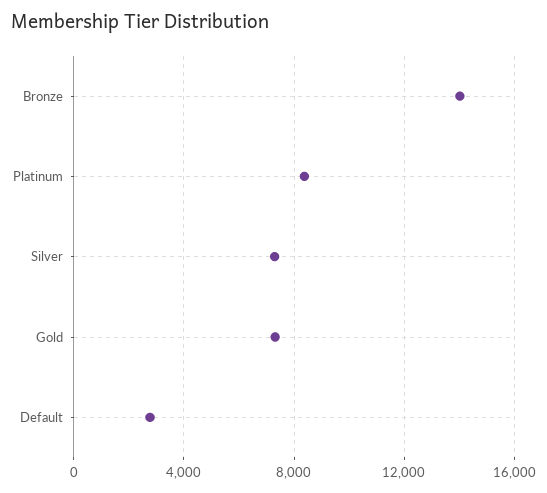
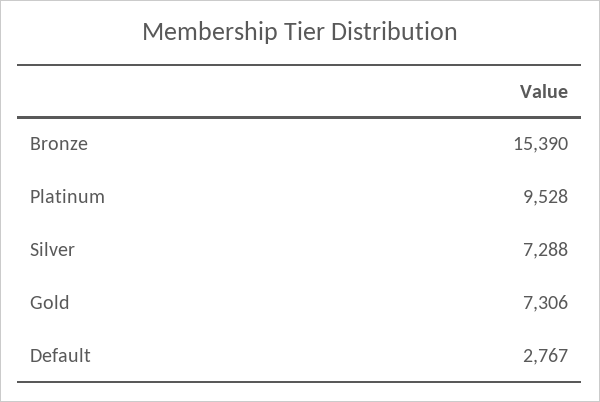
Bronze: 14000 -> 15390
Platinum: 8500 -> 9528

